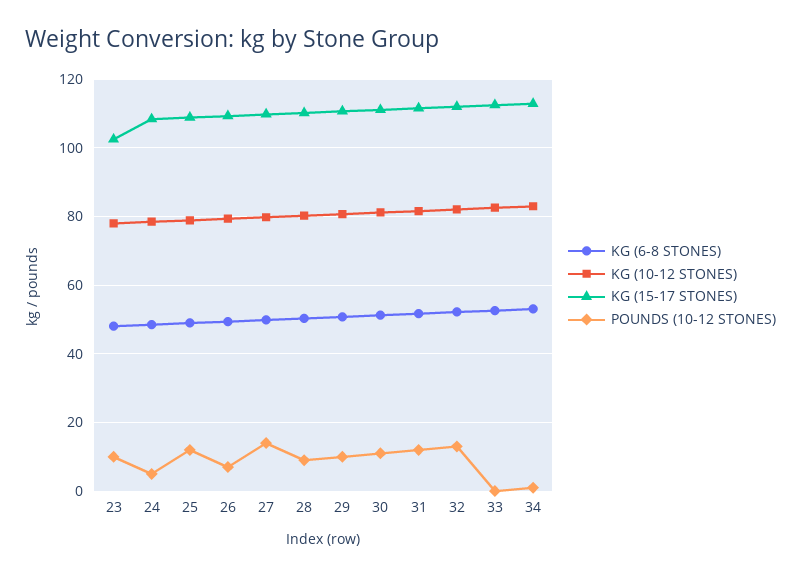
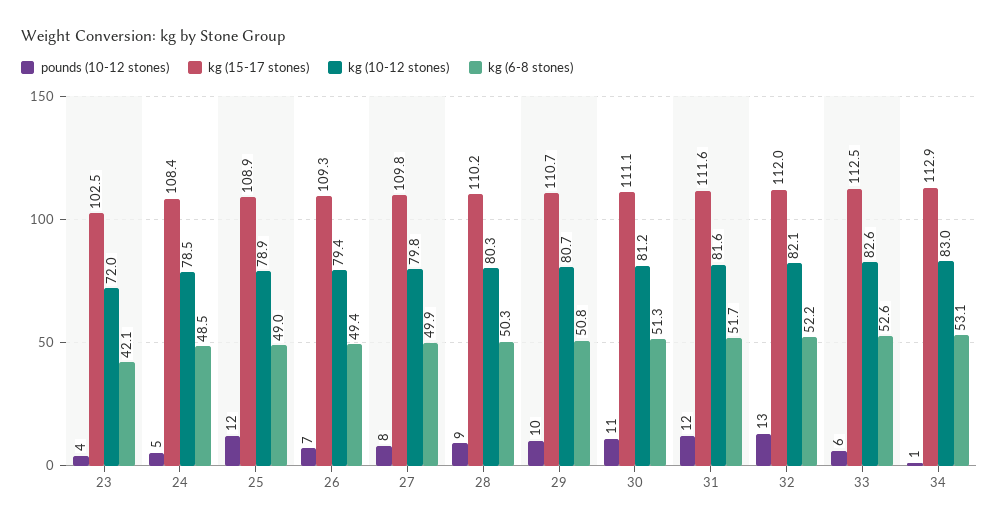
KG (6-8 STONES), 23: 48 -> 42.1
KG (10-12 STONES), 23: 78 -> 72
POUNDS (10-12 STONES), 23: 10 -> 4
POUNDS (10-12 STONES), 27: 14 -> 8
POUNDS (10-12 STONES), 33: 0 -> 6

